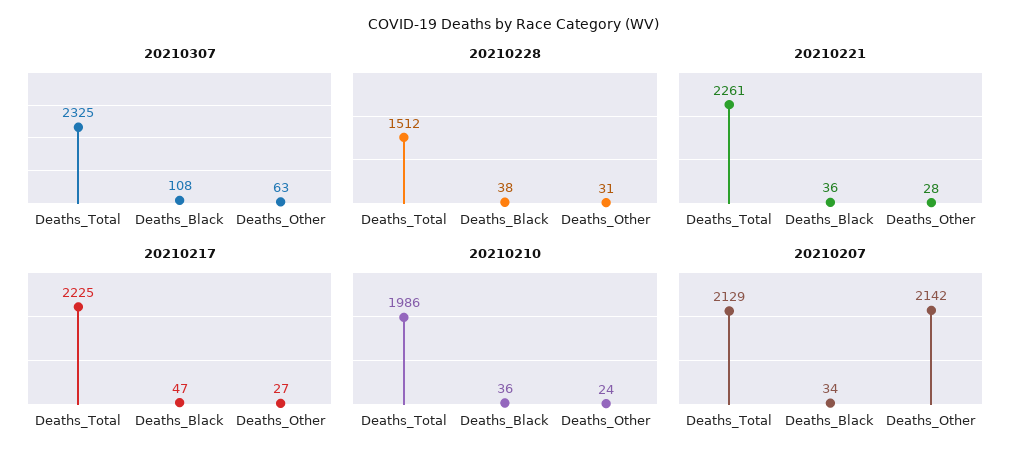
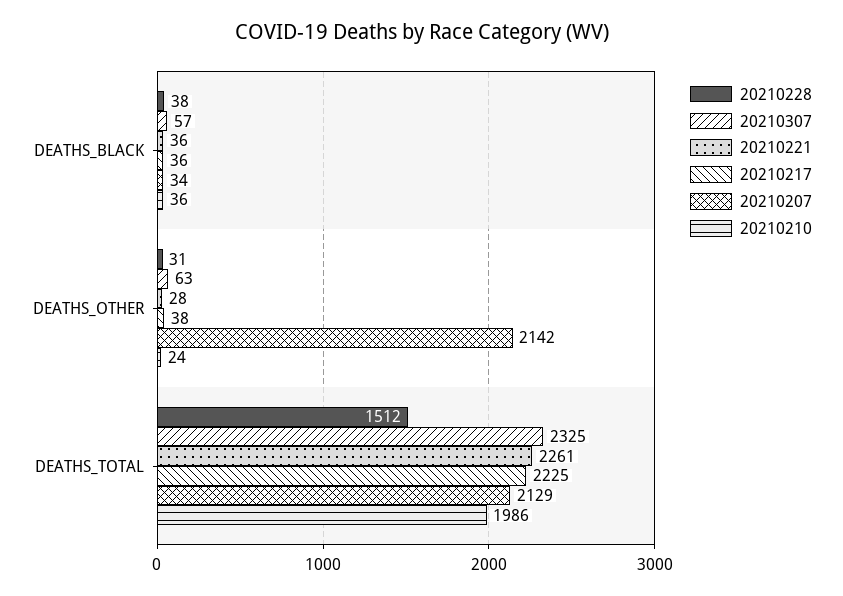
20210307, Deaths_Black: 108 -> 57
20210217, Deaths_Black: 47 -> 36
20210217, Deaths_Other: 27 -> 38

